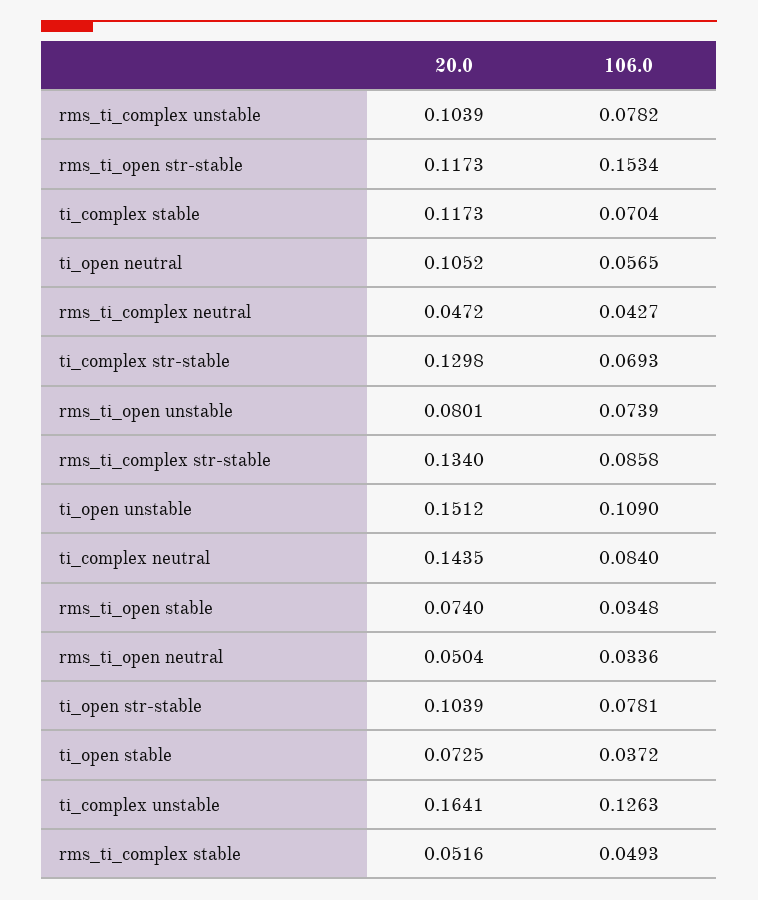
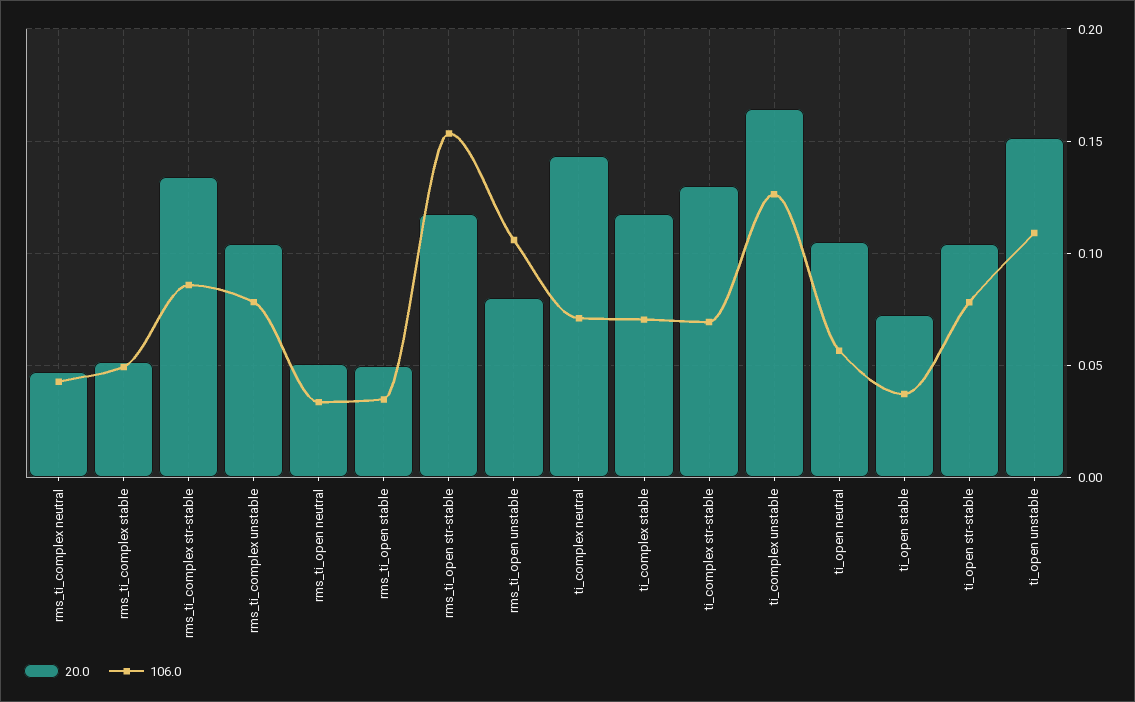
106.0, rms_ti_open unstable: 0.0739 -> 0.105
106.0, ti_complex neutral: 0.084 -> 0.07
20.0, rms_ti_open stable: 0.074 -> 0.05

